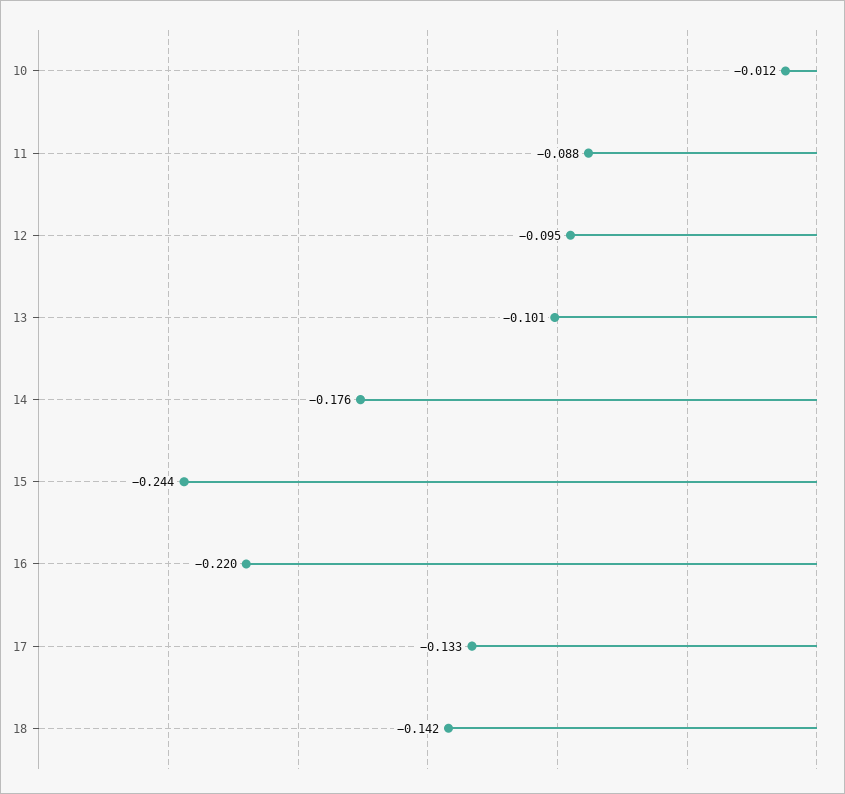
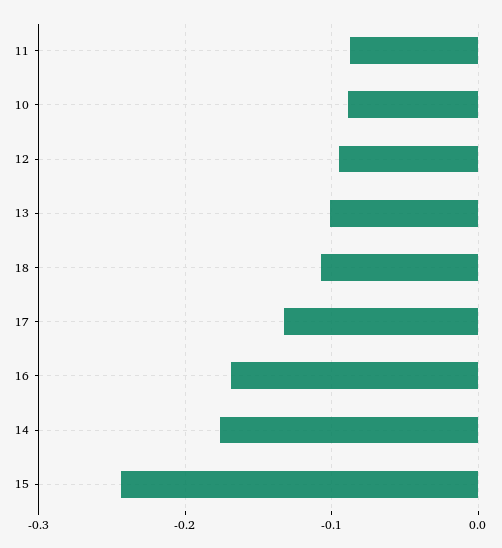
10: -0.012 -> -0.09
16: -0.22 -> -0.17
18: -0.142 -> -0.11

